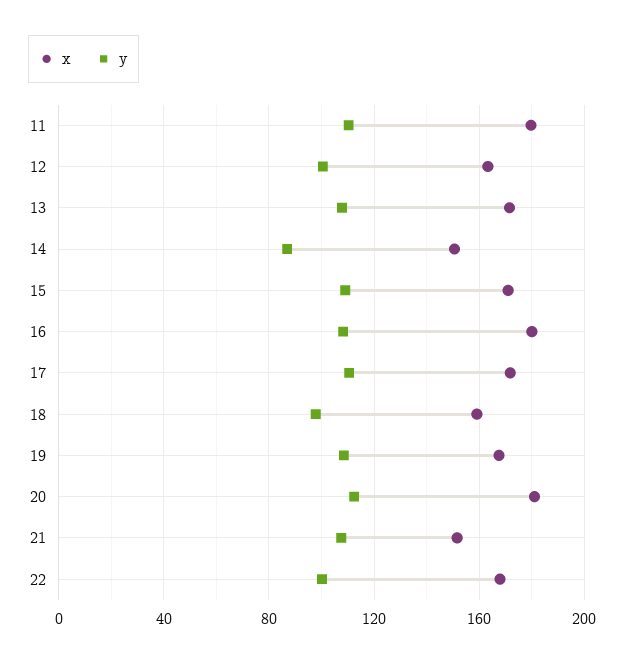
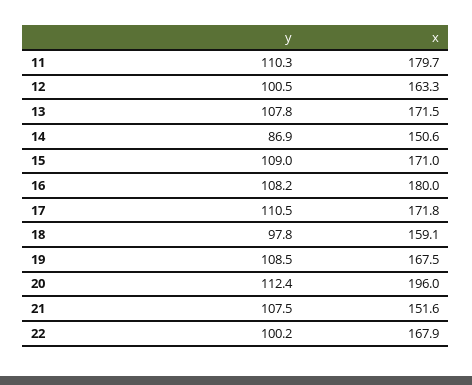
x, 20: 180 -> 196

